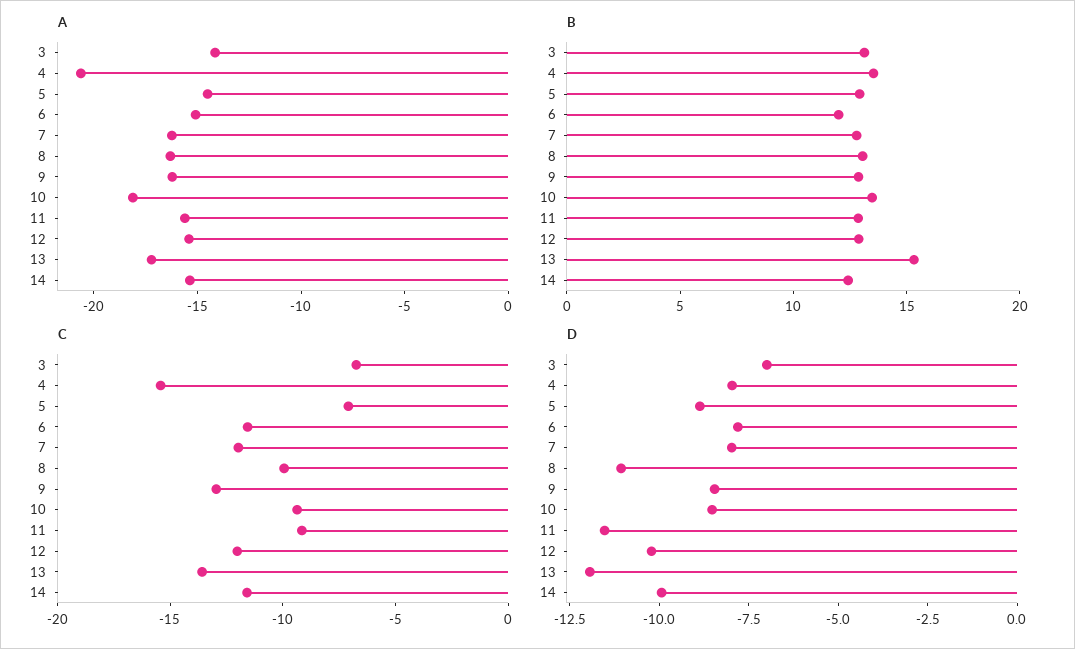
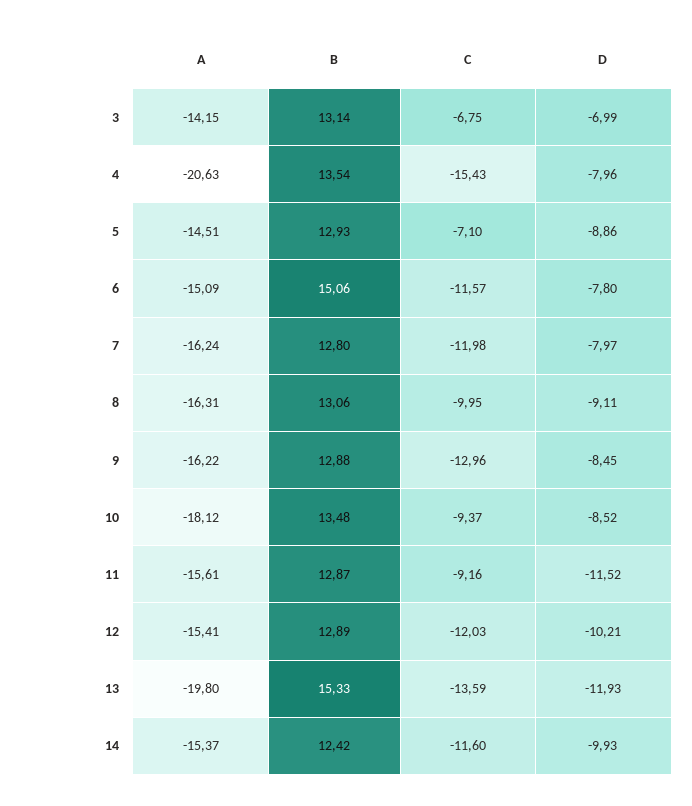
A, 13: -17 -> -19.8
B, 6: 12 -> 15.06
D, 8: -11 -> -9.11

